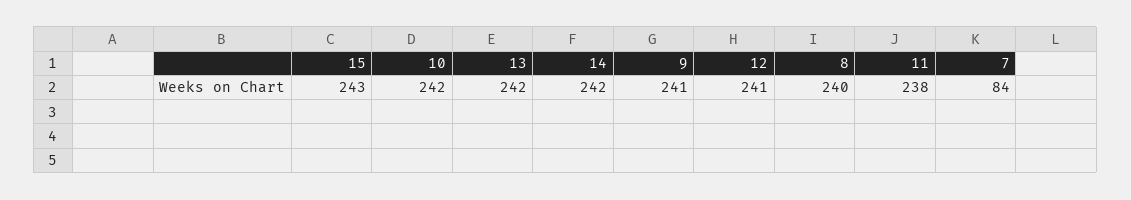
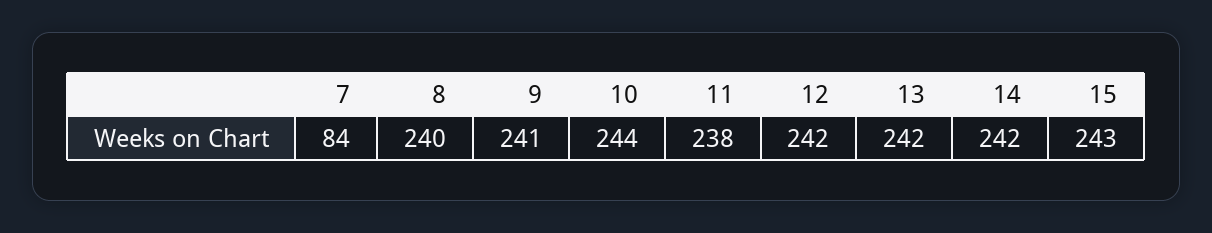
10: 242 -> 244
12: 241 -> 242

